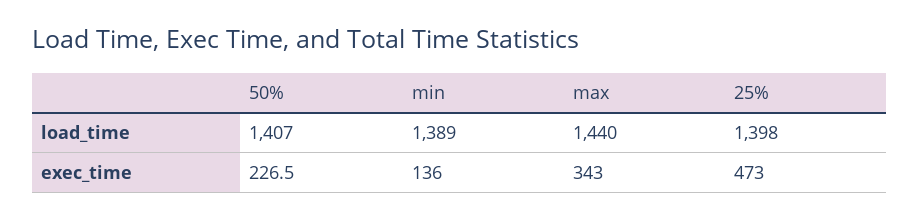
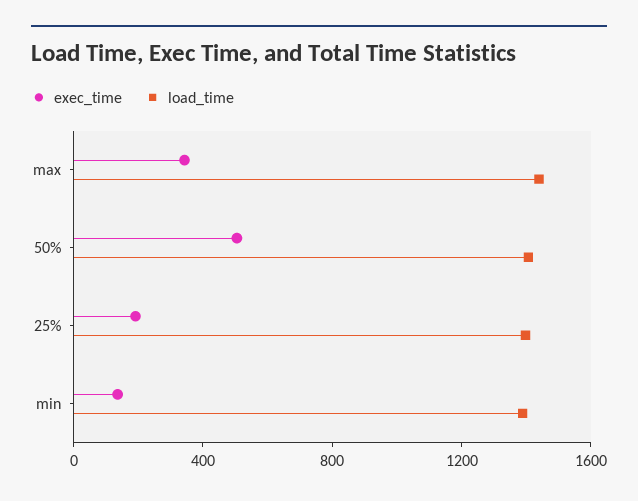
exec_time, 50%: 226.5 -> 500
exec_time, 25%: 473 -> 200

